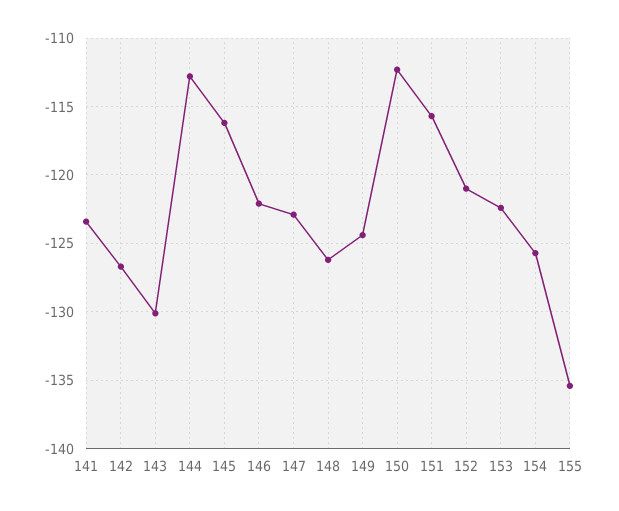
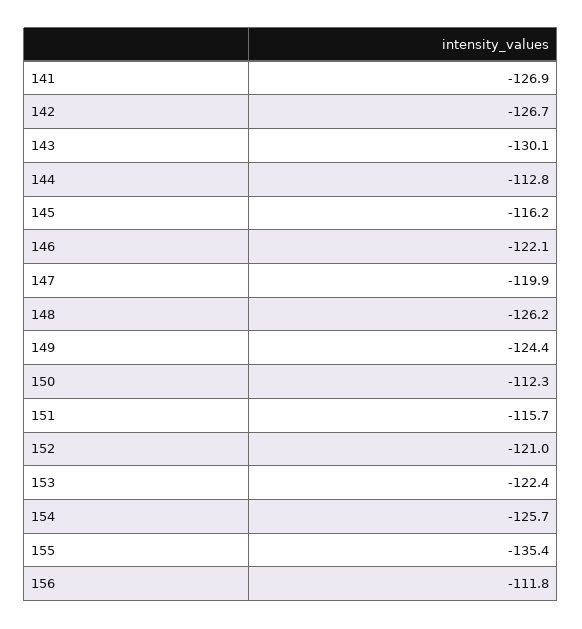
141: -123.5 -> -126.9
147: -123 -> -119.9
156: none -> -111.8

